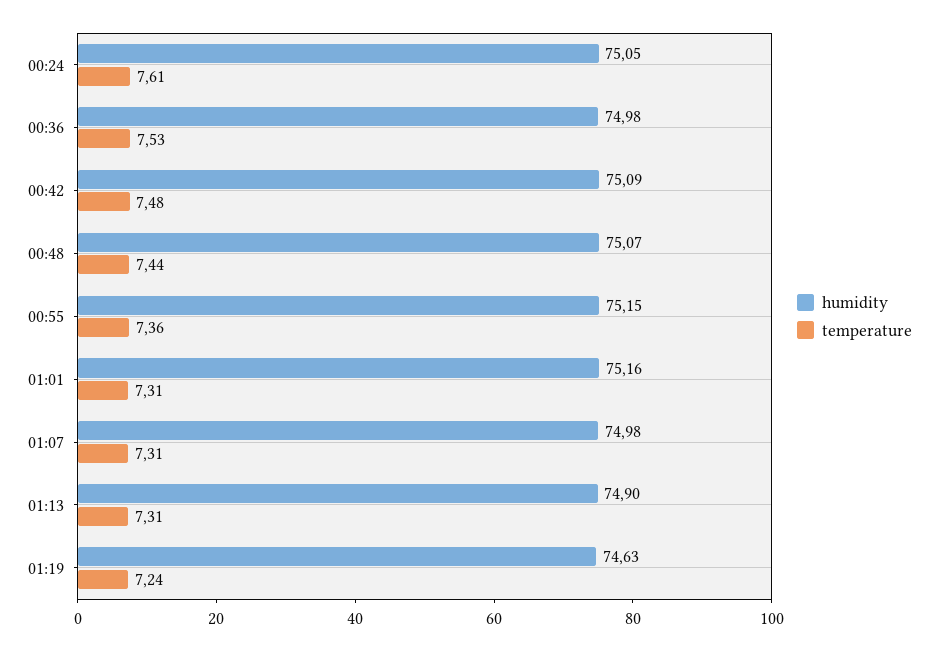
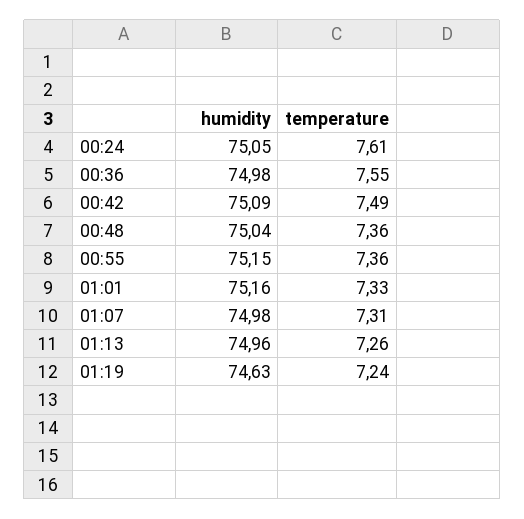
temperature, 00:36: 7.53 -> 7.55
temperature, 00:42: 7.48 -> 7.49
humidity, 00:48: 75.07 -> 75.04
temperature, 00:48: 7.44 -> 7.36
temperature, 01:01: 7.31 -> 7.33
humidity, 01:13: 74.9 -> 74.96
temperature, 01:13: 7.31 -> 7.26

